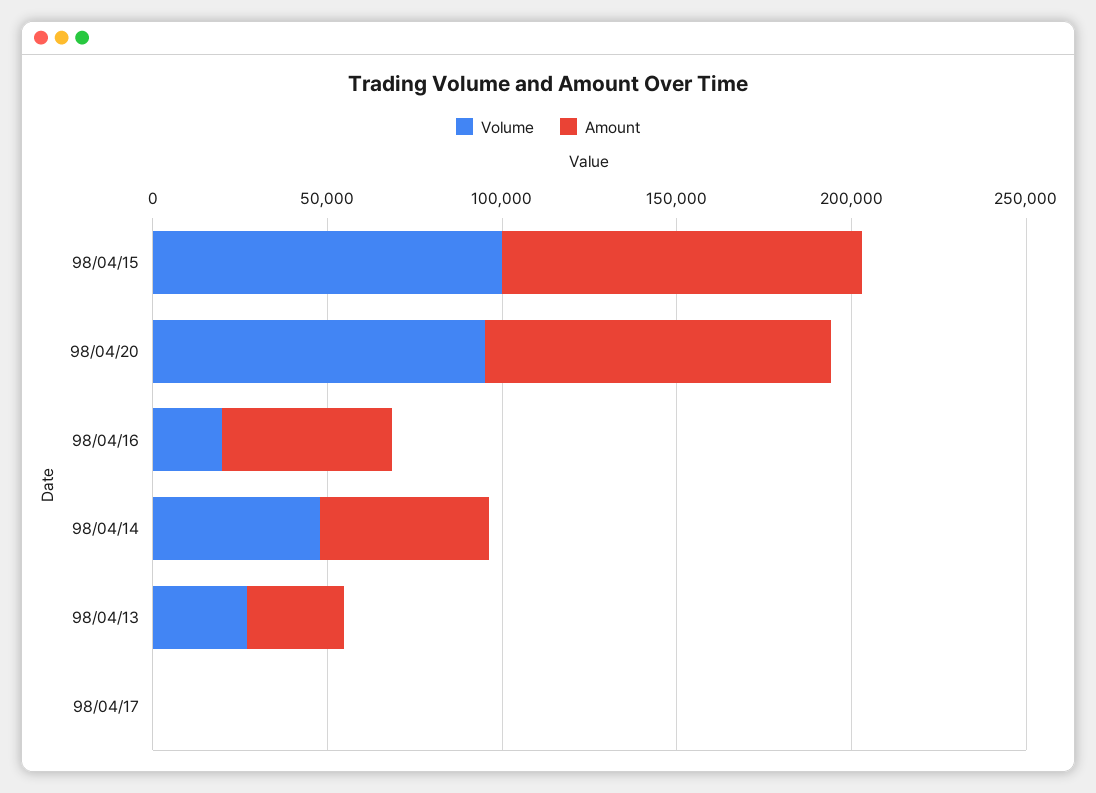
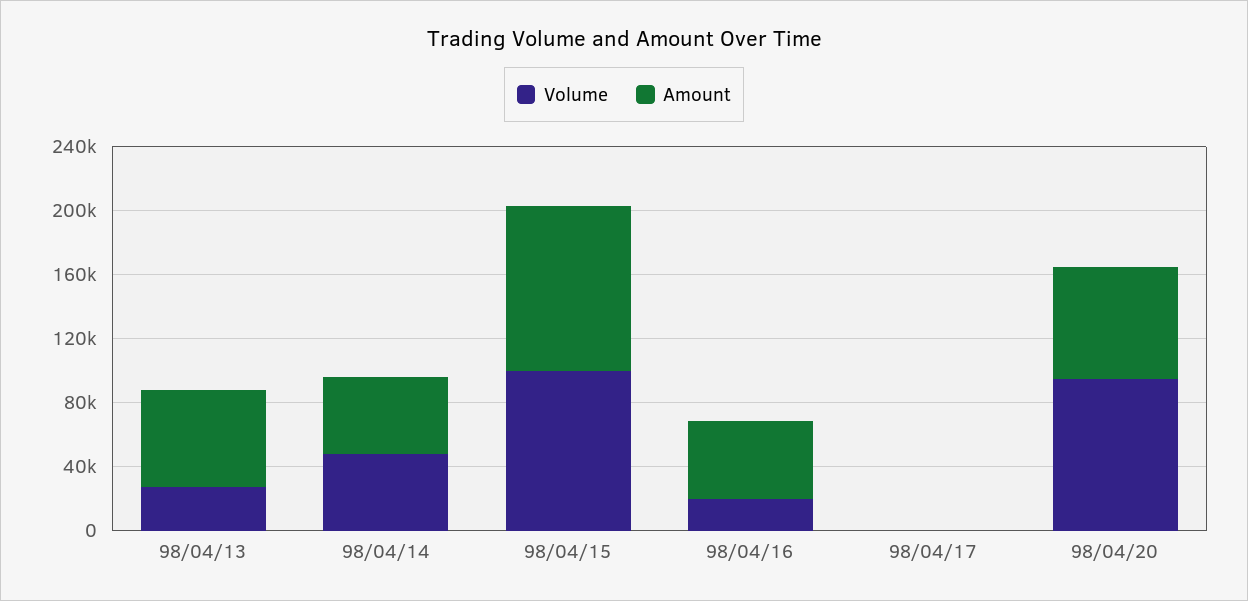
Amount, 98/04/20: 100000 -> 70000
Amount, 98/04/13: 30000 -> 60000

